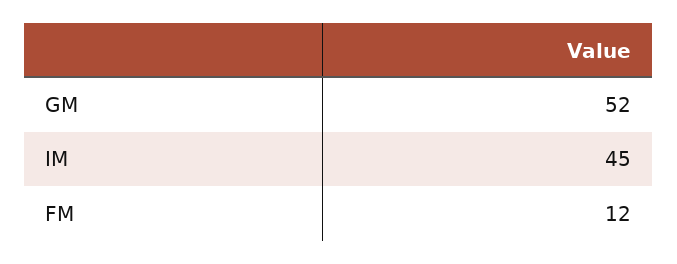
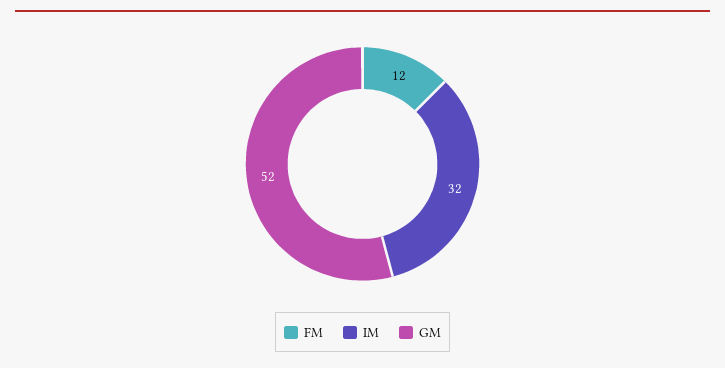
IM: 45 -> 32

